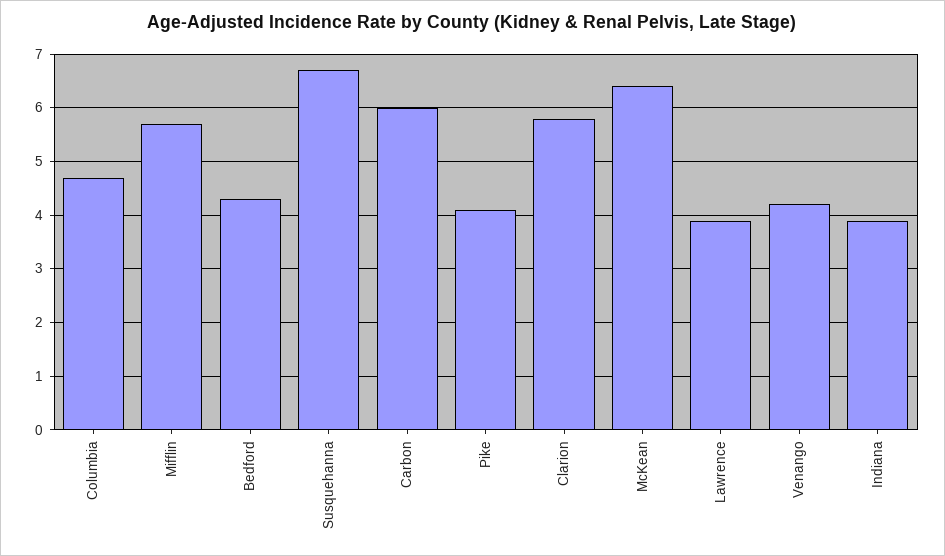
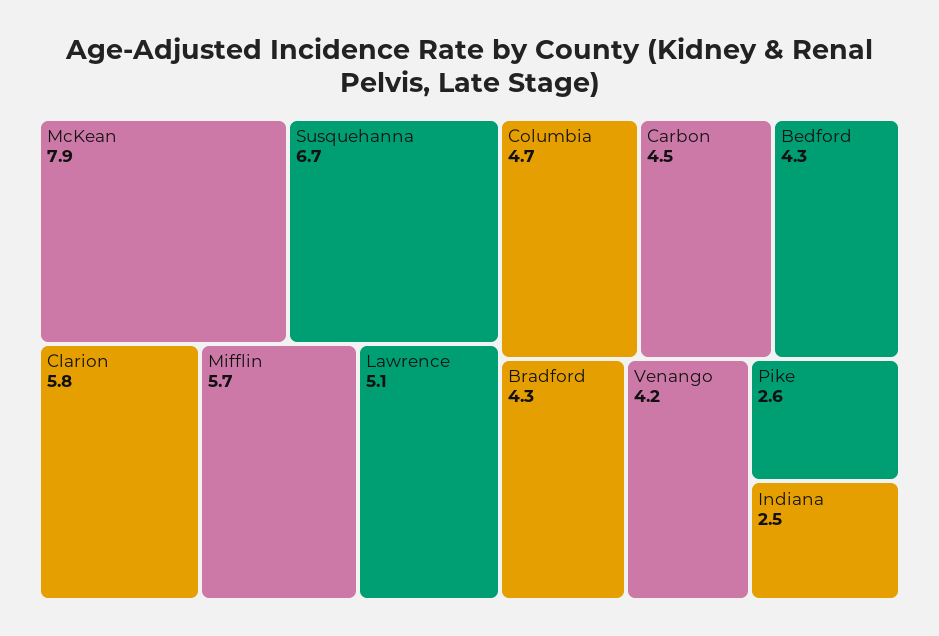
Carbon: 6 -> 4.5
Pike: 4 -> 2.6
McKean: 6.5 -> 7.9
Lawrence: 4 -> 5.1
Indiana: 4 -> 2.5
Bradford: none -> 4.3

